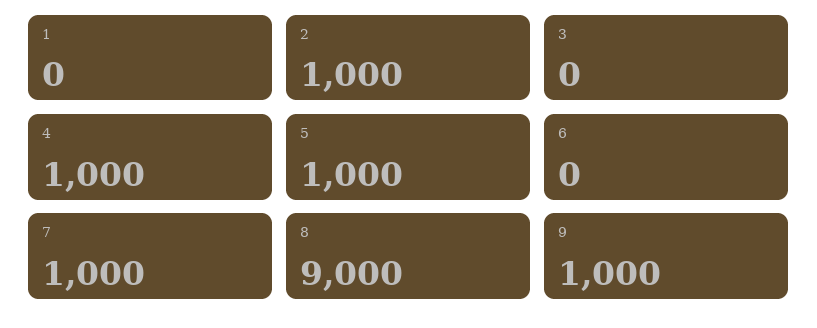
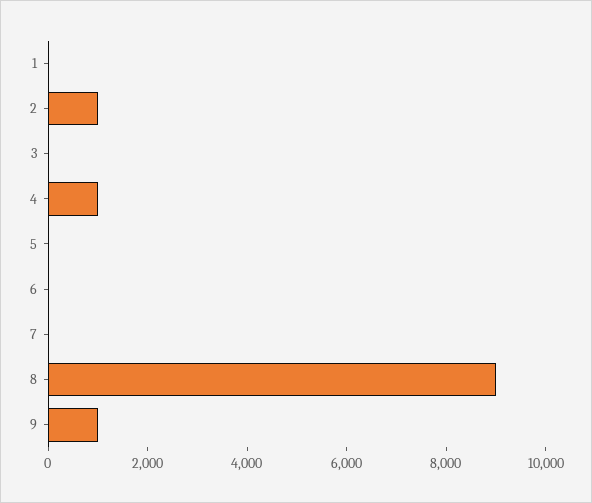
5: 1000 -> 0
7: 1000 -> 0

